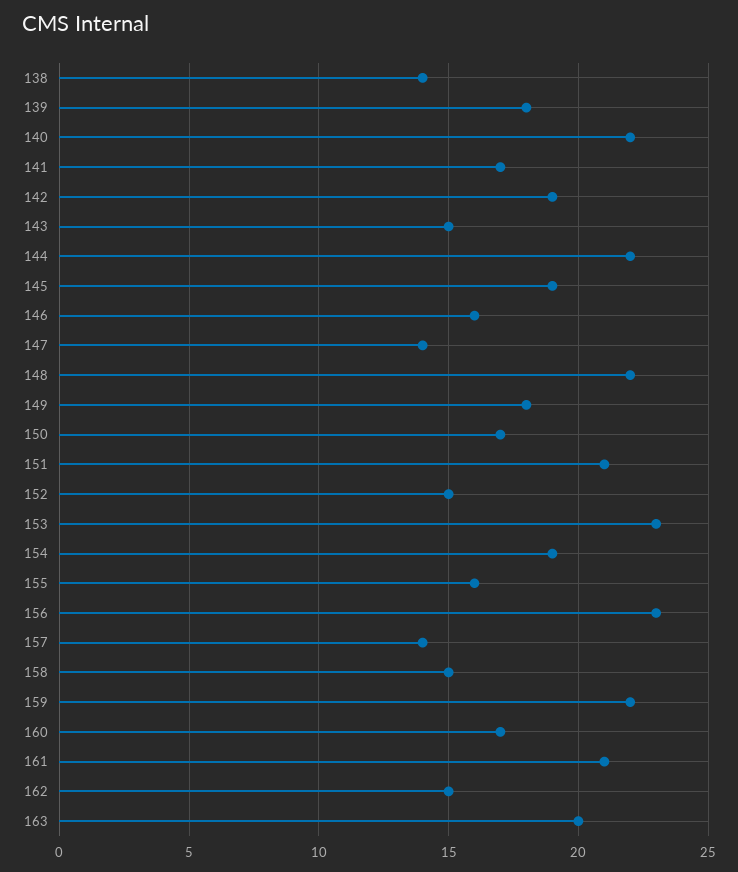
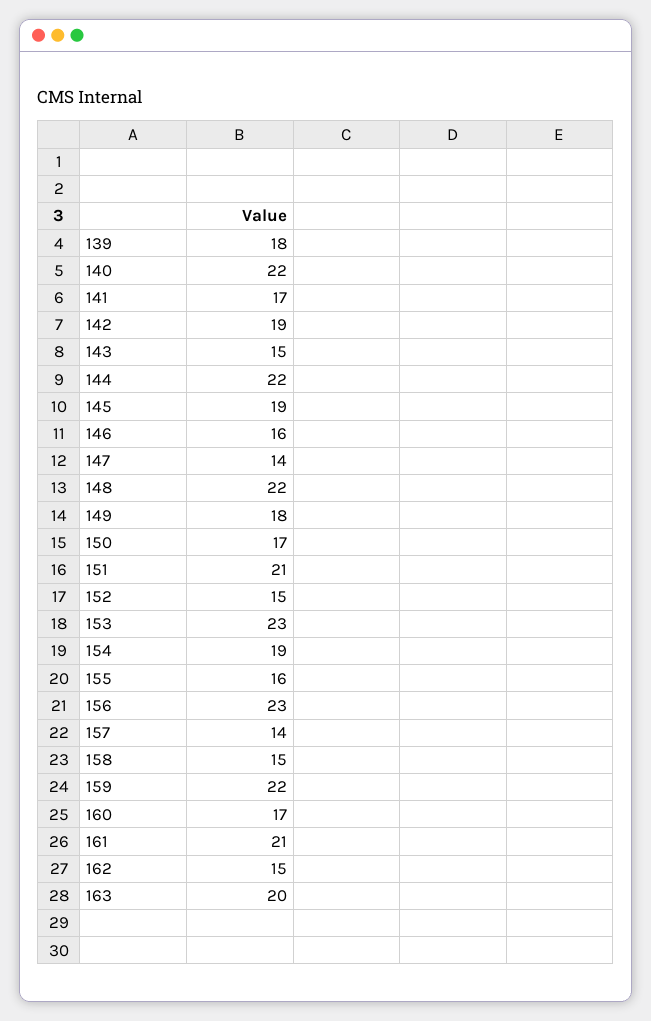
138: 14 -> none

